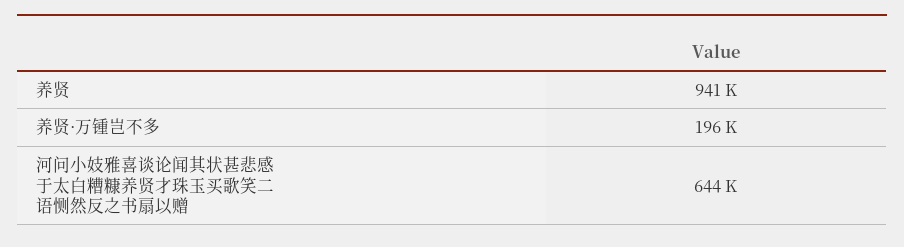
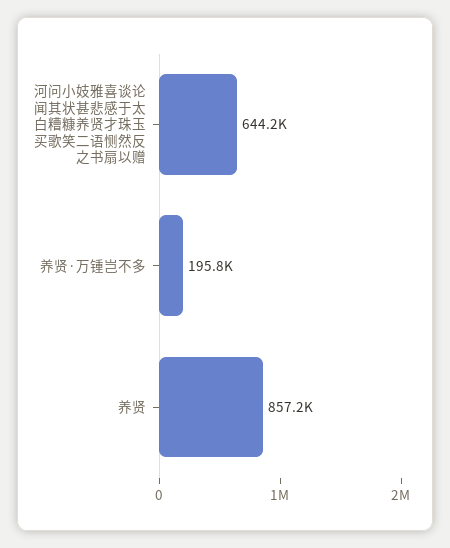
养贤: 941000 -> 857200

